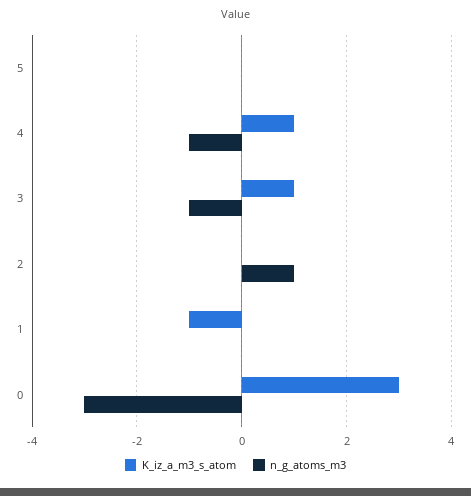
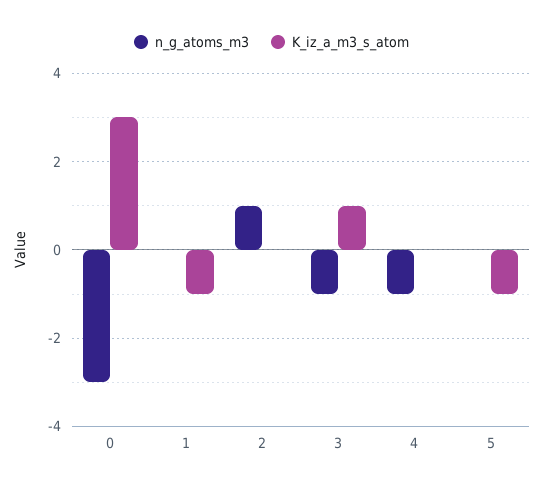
K_iz_a_m3_s_atom, 5: 0 -> -1
K_iz_a_m3_s_atom, 4: 1 -> 0

